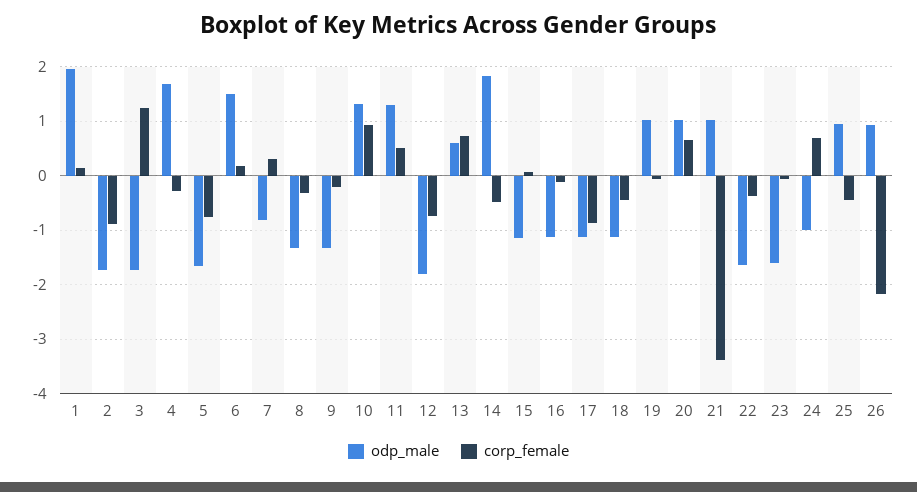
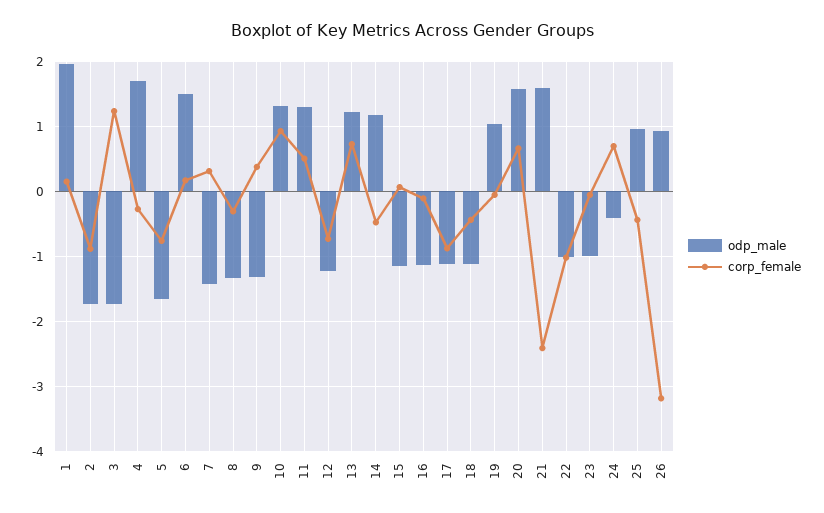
odp_male, 7: -0.8 -> -1.4
corp_female, 9: -0.2 -> 0.4
odp_male, 12: -1.8 -> -1.2
odp_male, 13: 0.6 -> 1.2
odp_male, 14: 1.8 -> 1.2
odp_male, 20: 1 -> 1.6
odp_male, 21: 1 -> 1.6
corp_female, 21: -3.4 -> -2.4
odp_male, 22: -1.6 -> -1
corp_female, 22: -0.4 -> -1
odp_male, 23: -1.6 -> -1
odp_male, 24: -1 -> -0.4
corp_female, 26: -2.2 -> -3.2

